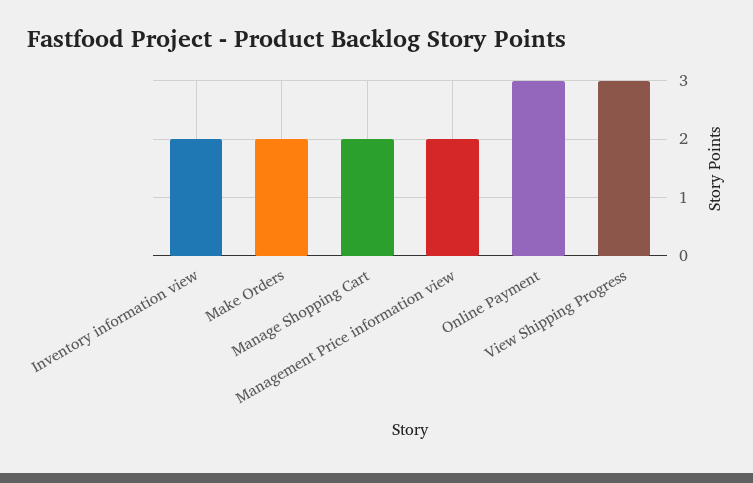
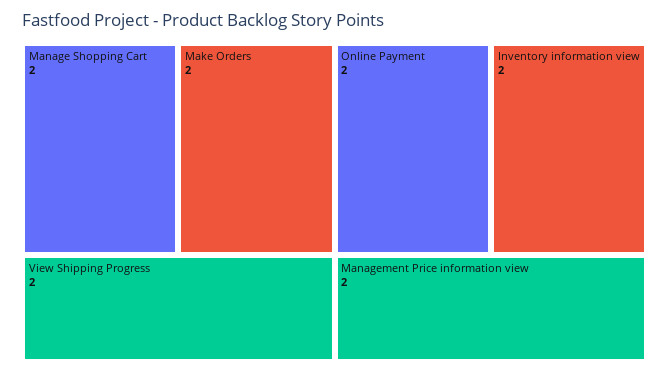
Online Payment: 3 -> 2
View Shipping Progress: 3 -> 2

